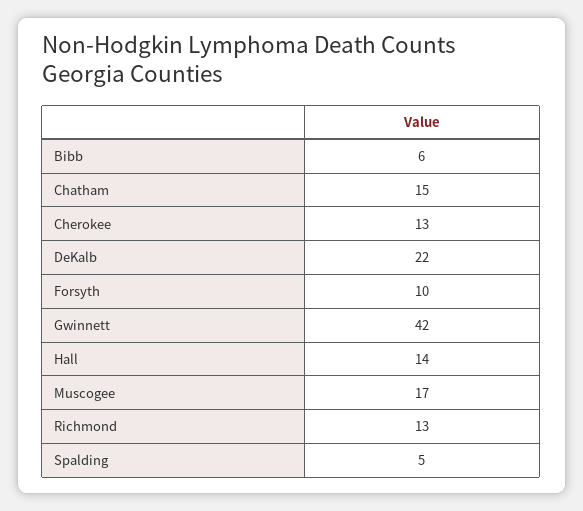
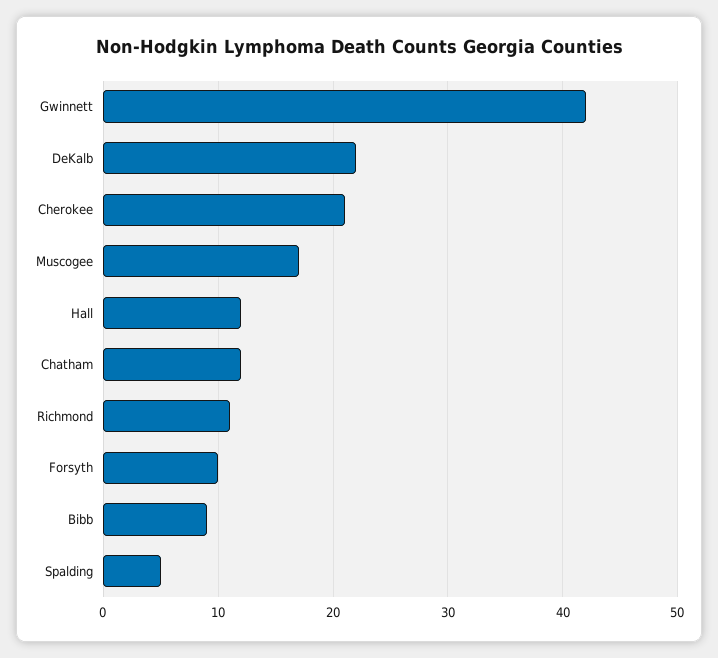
Bibb: 6 -> 9
Chatham: 15 -> 12
Cherokee: 13 -> 21
Hall: 14 -> 12
Richmond: 13 -> 11

